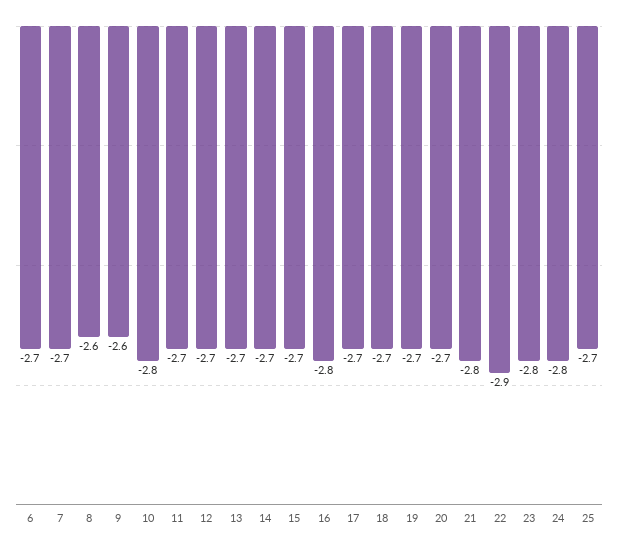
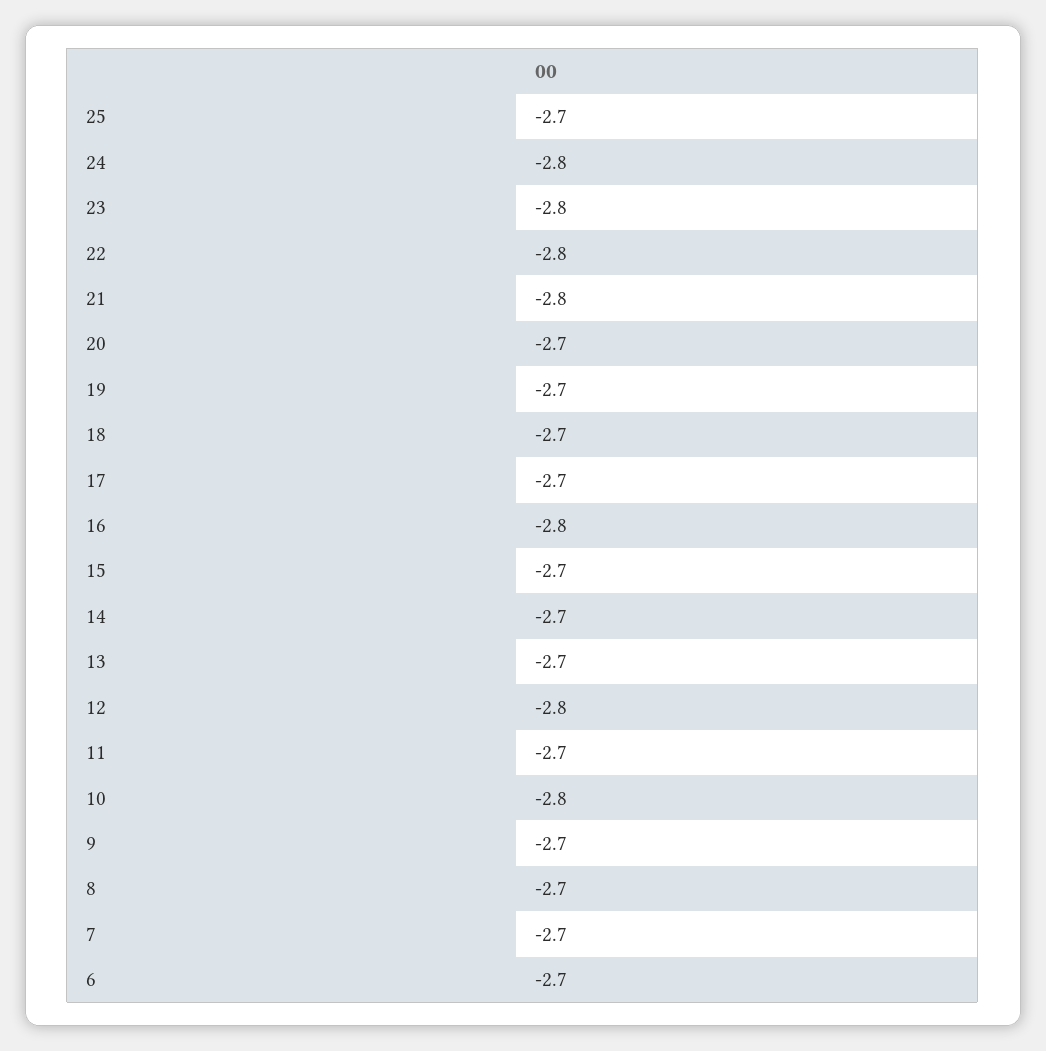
8: -2.6 -> -2.7
9: -2.6 -> -2.7
12: -2.7 -> -2.8
22: -2.9 -> -2.8

